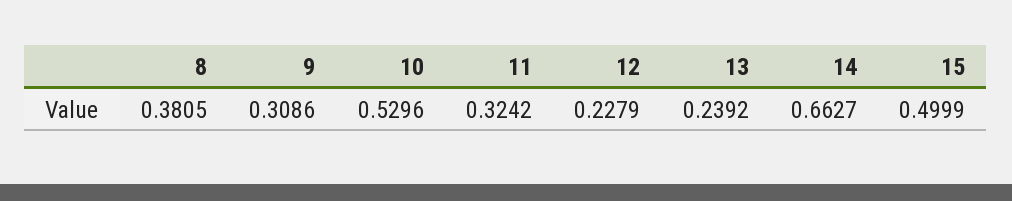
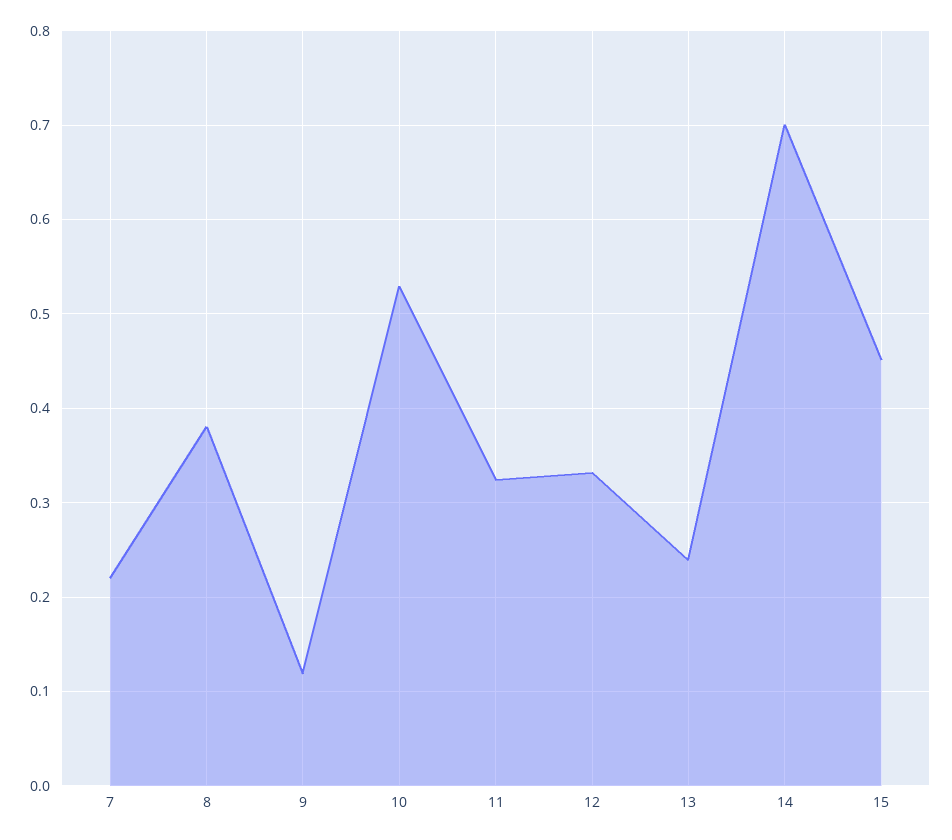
9: 0.3086 -> 0.12
12: 0.2279 -> 0.33
14: 0.6627 -> 0.7
15: 0.4999 -> 0.45
7: none -> 0.22

